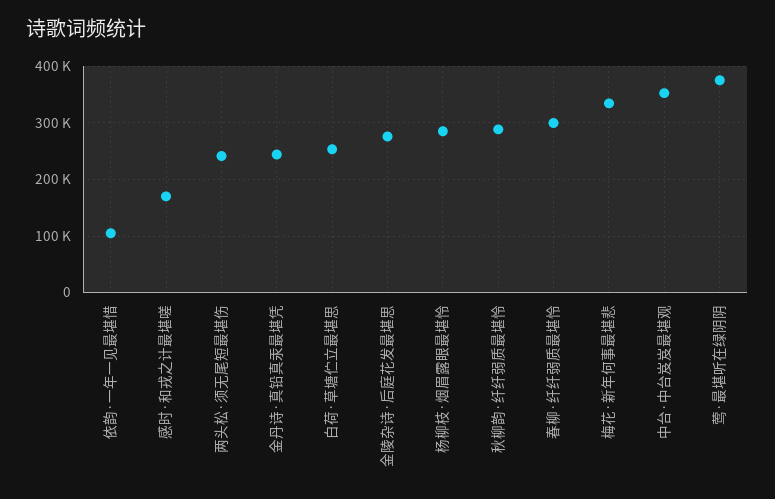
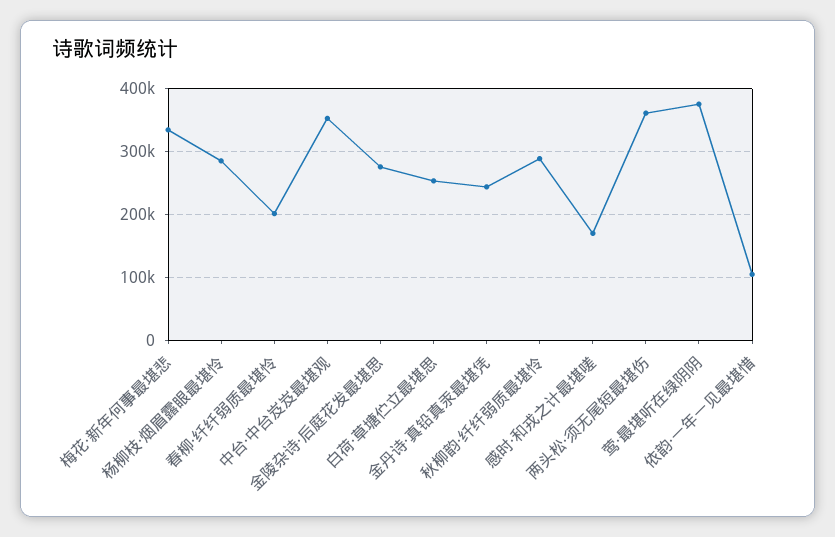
两头松·须无尾短最堪伤: 240000 -> 360000
春柳·纤纤弱质最堪怜: 300000 -> 200000

